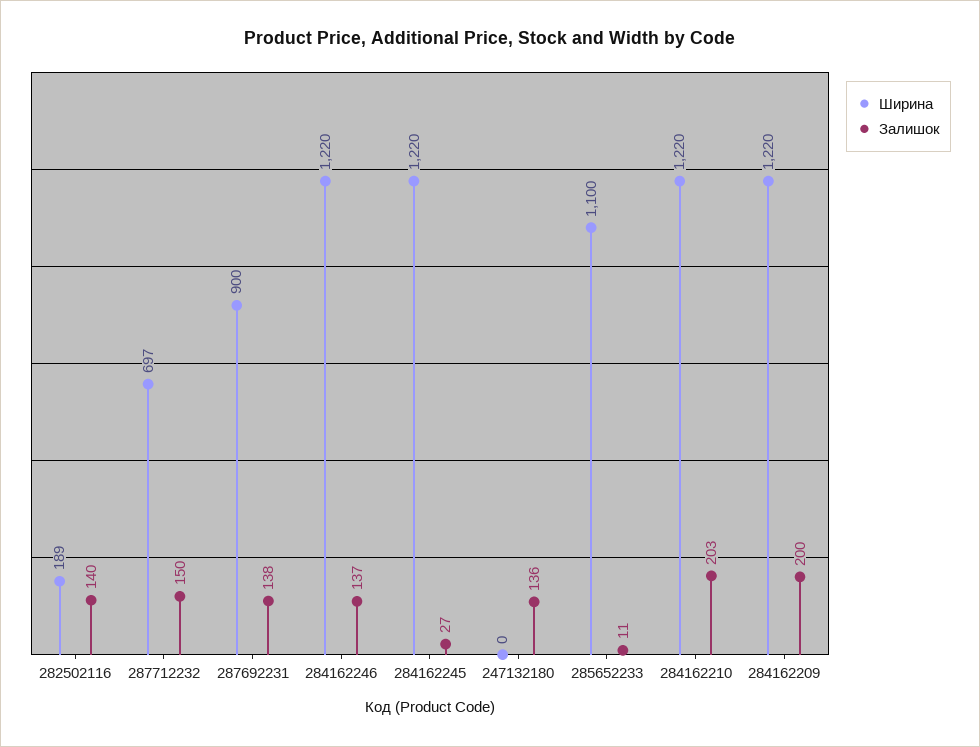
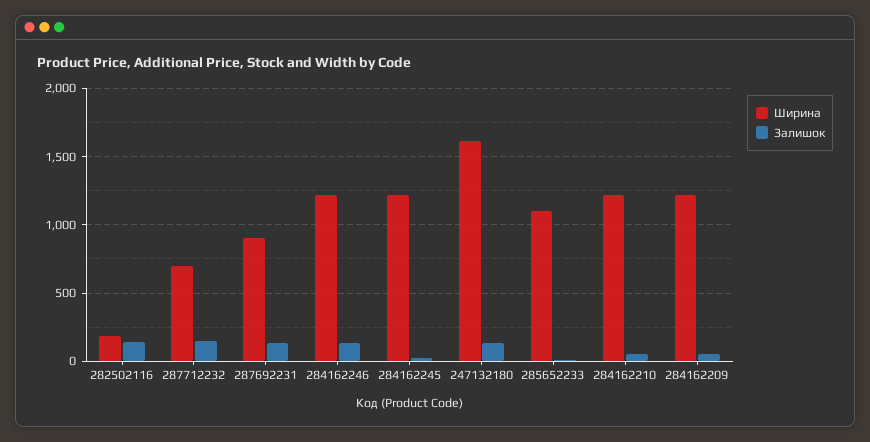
Ширина, 247132180: 0 -> 1600
Залишок, 284162210: 203 -> 50
Залишок, 284162209: 200 -> 50

